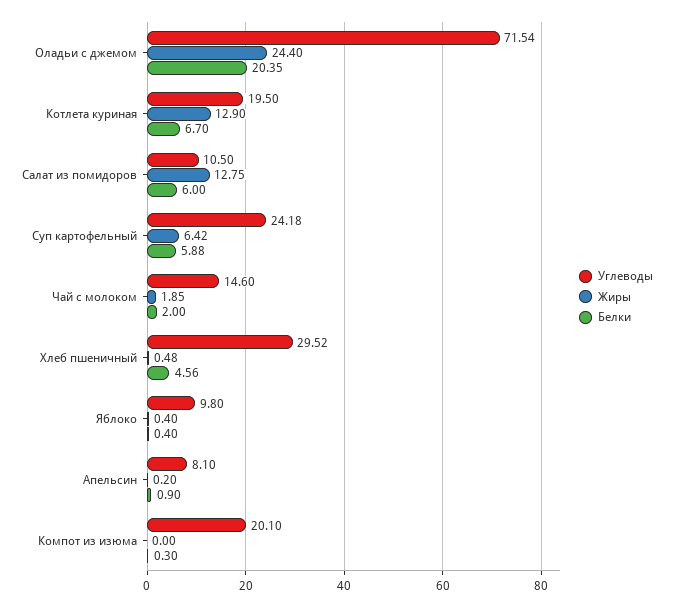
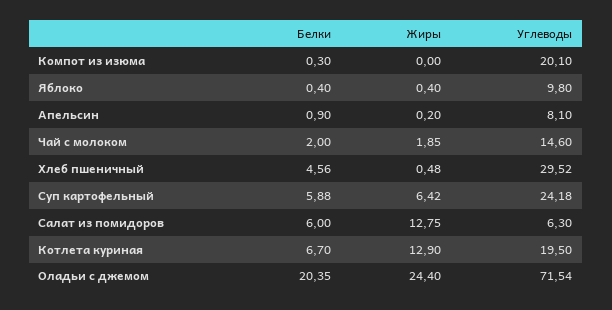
Углеводы, Салат из помидоров: 10.5 -> 6.3

